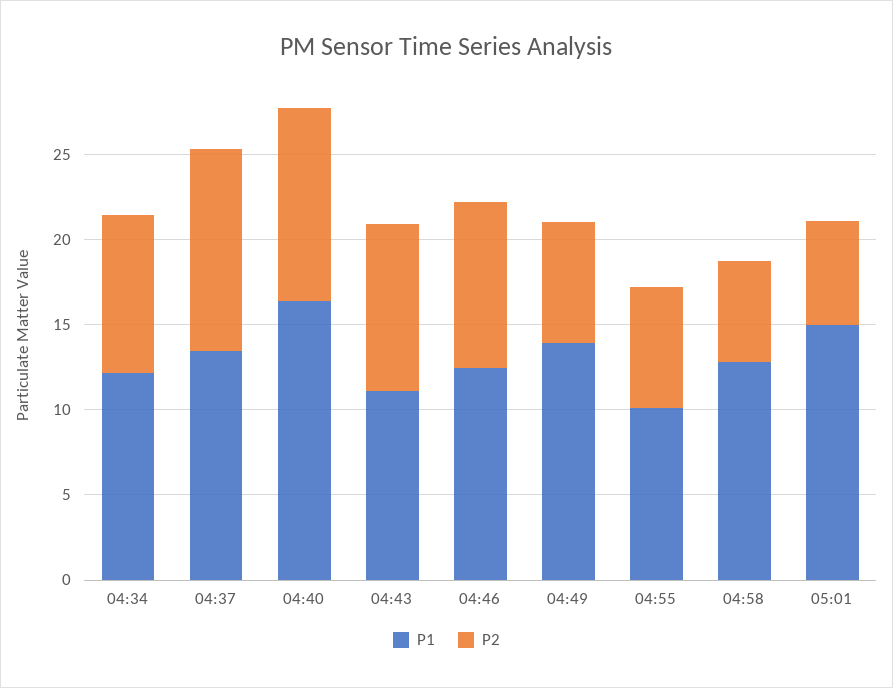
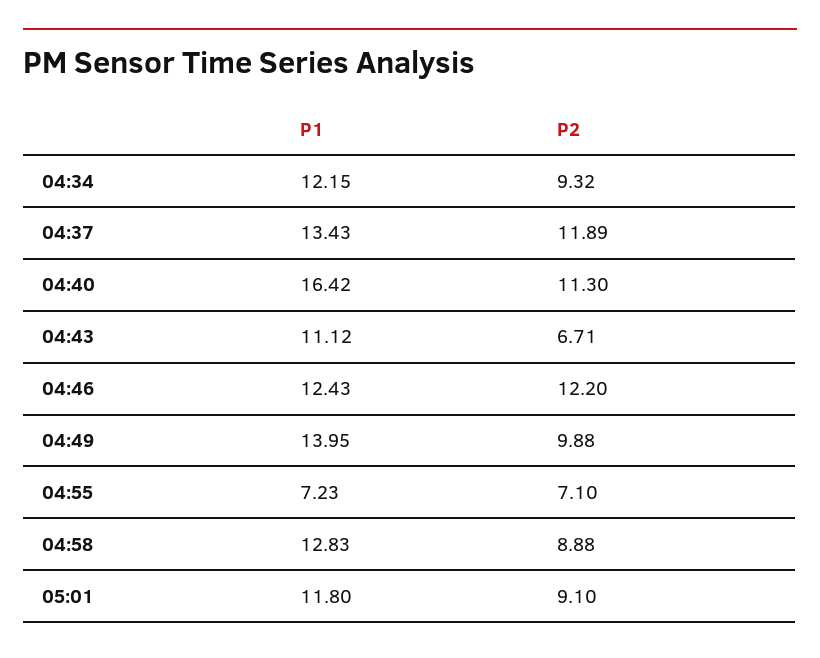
P2, 04:43: 10 -> 6.71
P2, 04:46: 10 -> 12.2
P2, 04:49: 7 -> 9.88
P1, 04:55: 10 -> 7.23
P2, 04:58: 6 -> 8.88
P1, 05:01: 15 -> 11.8
P2, 05:01: 6 -> 9.1

